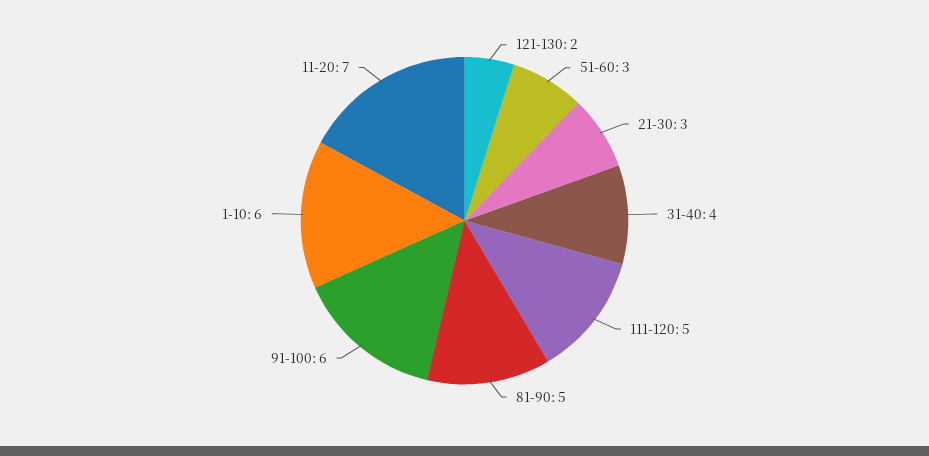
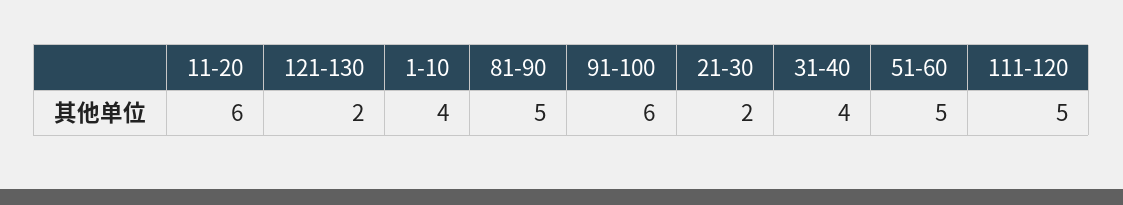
51-60: 3 -> 5
21-30: 3 -> 2
1-10: 6 -> 4
11-20: 7 -> 6

